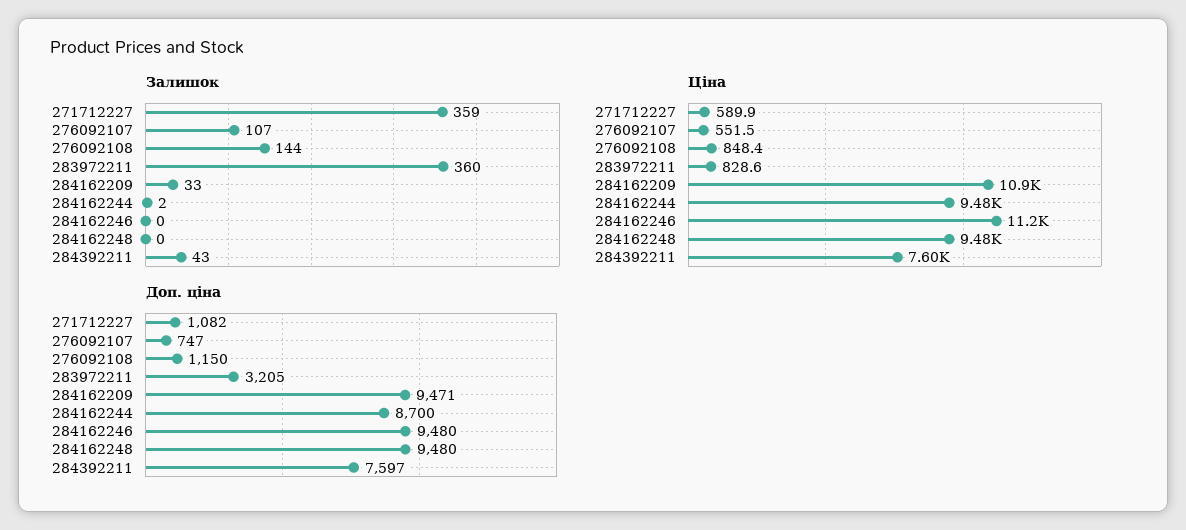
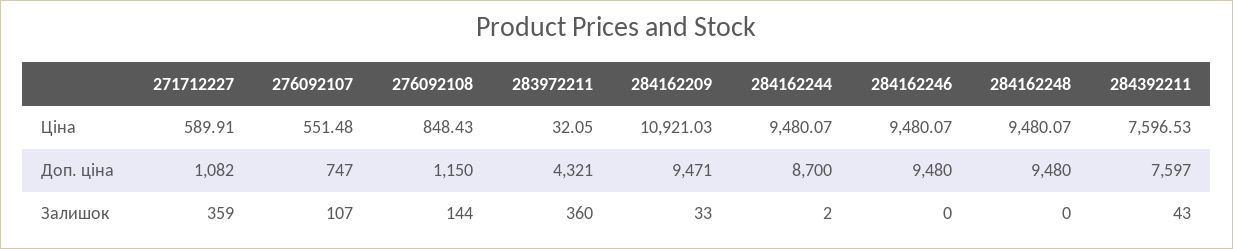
Ціна, 283972211: 828.6 -> 32.05
Ціна, 284162246: 11200 -> 9480.07
Доп. ціна, 283972211: 3205 -> 4321

